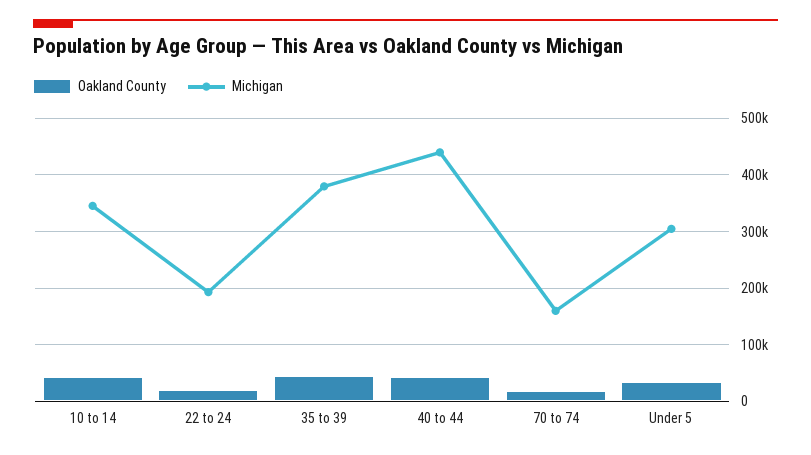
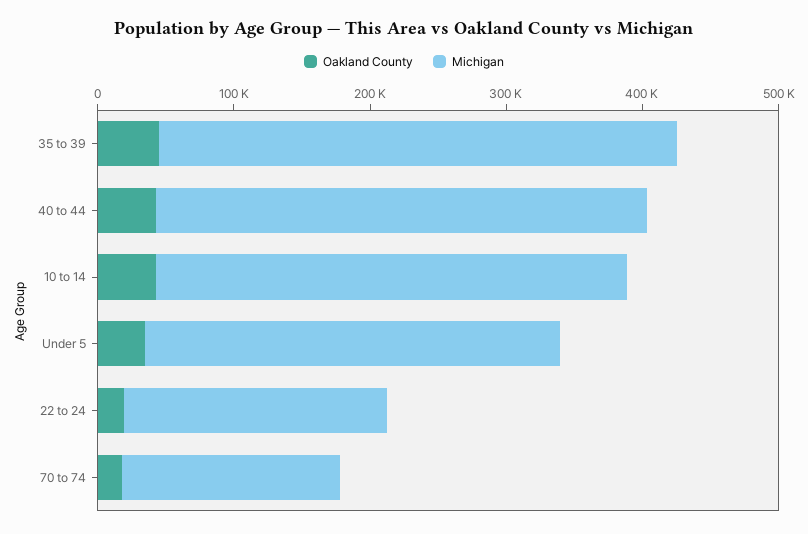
Michigan, 40 to 44: 440000 -> 360000

